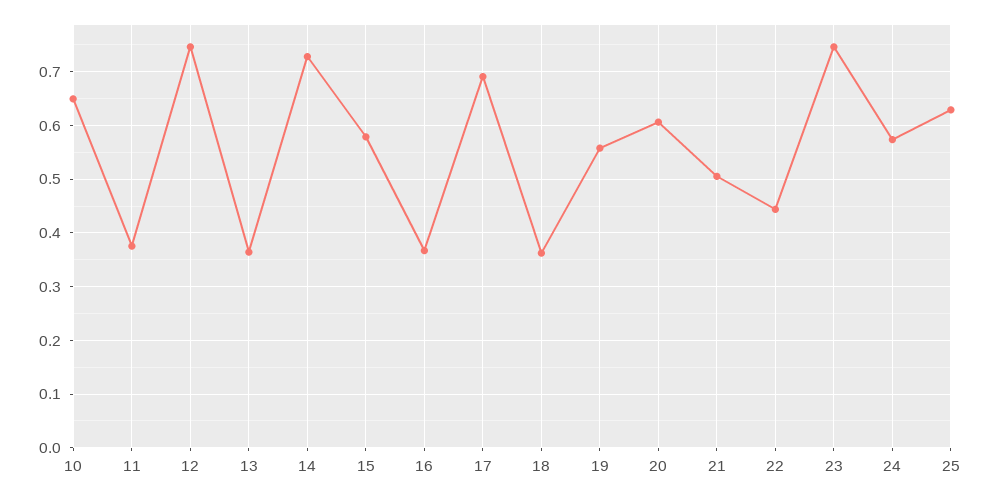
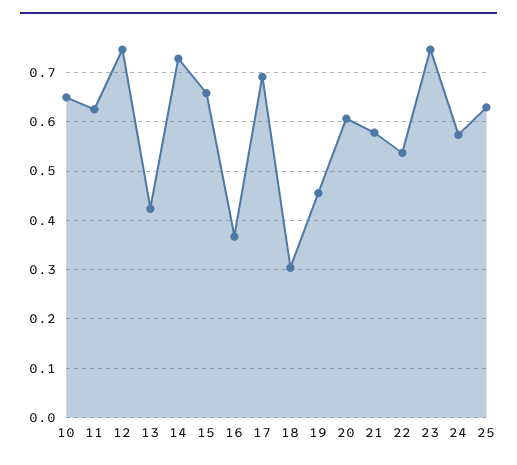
11: 0.38 -> 0.62
13: 0.36 -> 0.42
15: 0.58 -> 0.66
18: 0.36 -> 0.3
19: 0.56 -> 0.46
21: 0.5 -> 0.58
22: 0.44 -> 0.54

